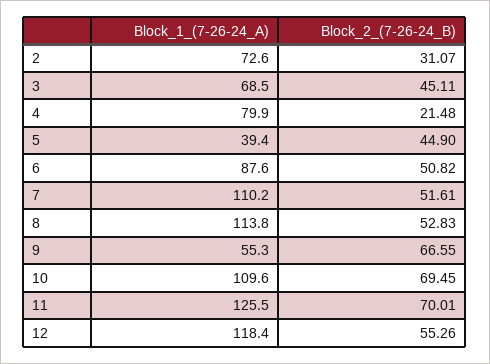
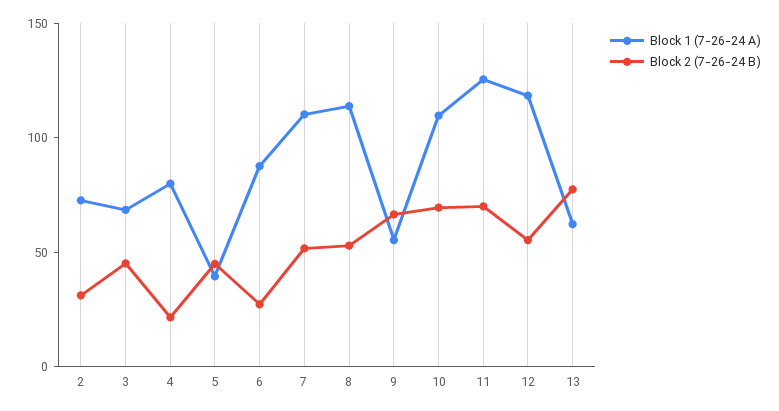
Block_2_(7-26-24_B), 6: 50.82 -> 30
Block_1_(7-26-24_A), 13: none -> 60
Block_2_(7-26-24_B), 13: none -> 80

